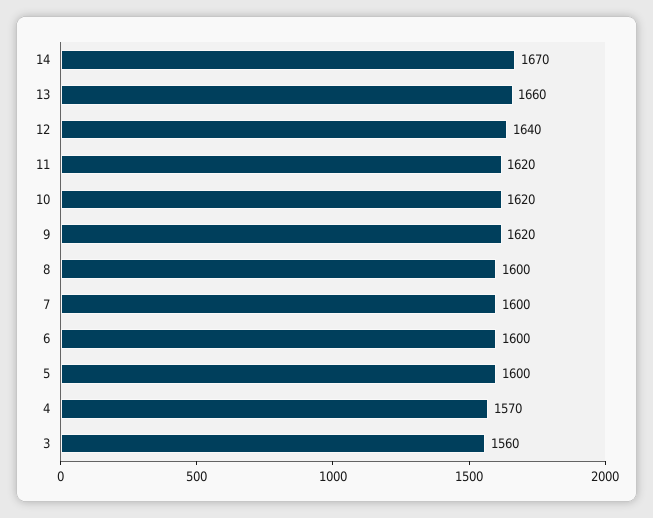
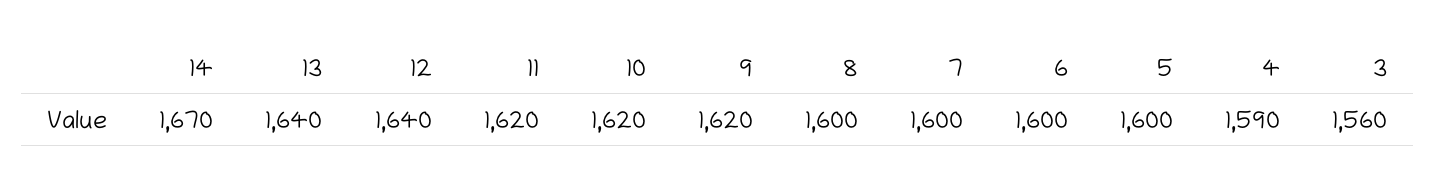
13: 1660 -> 1640
4: 1570 -> 1590

